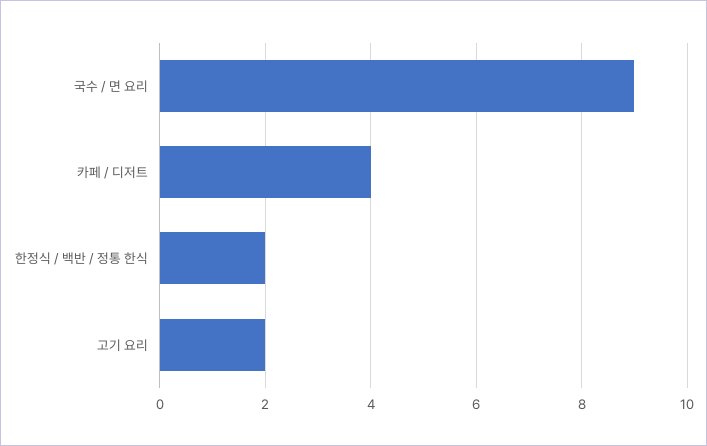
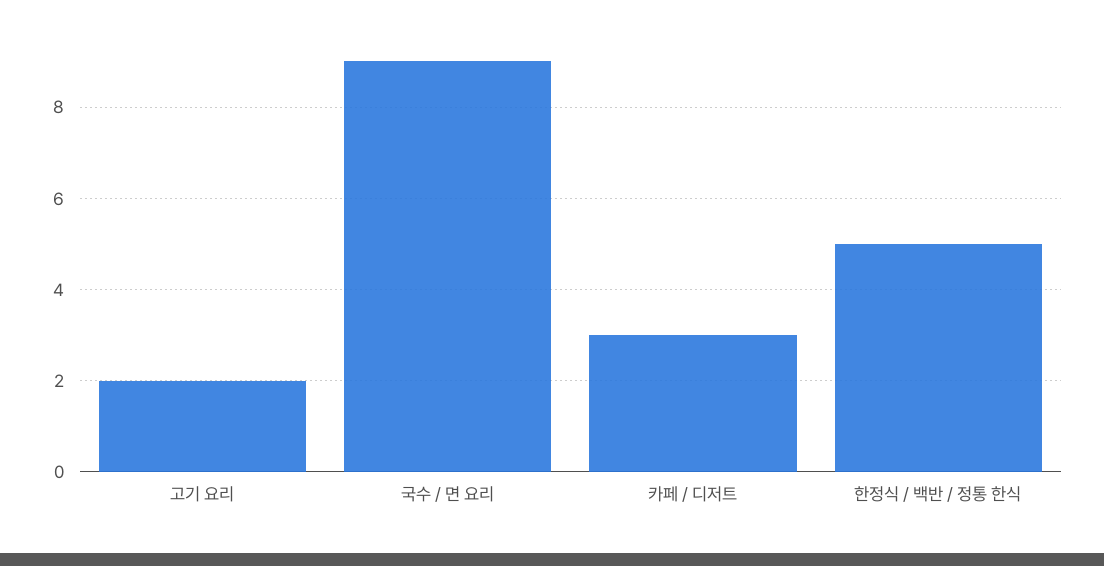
카페 / 디저트: 4 -> 3
한정식 / 백반 / 정통 한식: 2 -> 5

